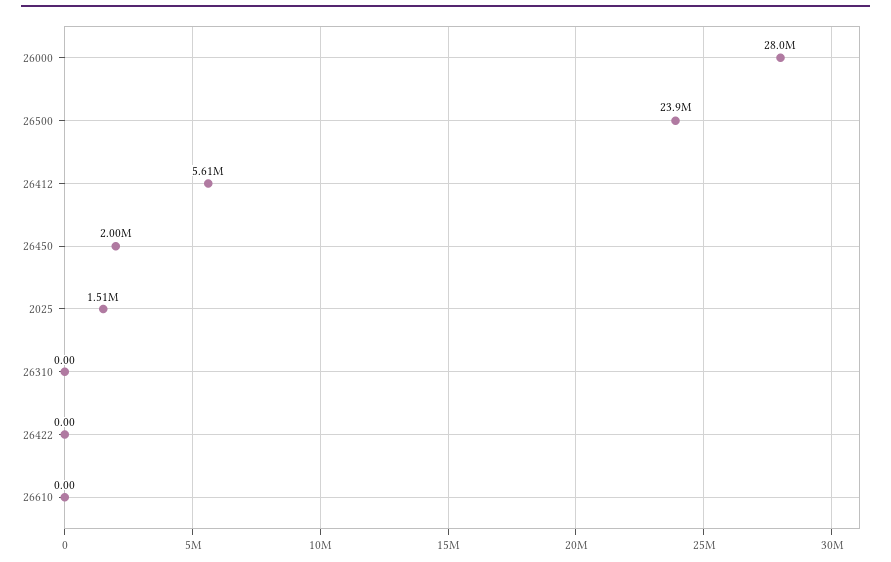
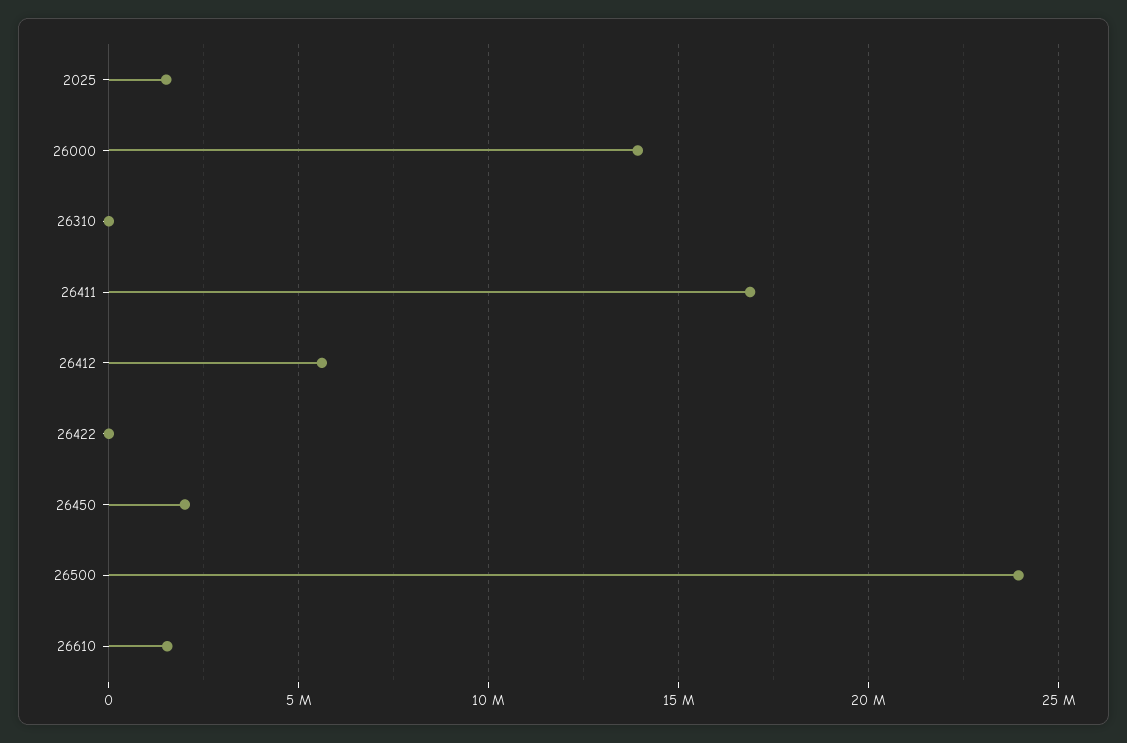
26000: 28000000 -> 14000000
26610: 0 -> 1500000
26411: none -> 17000000

